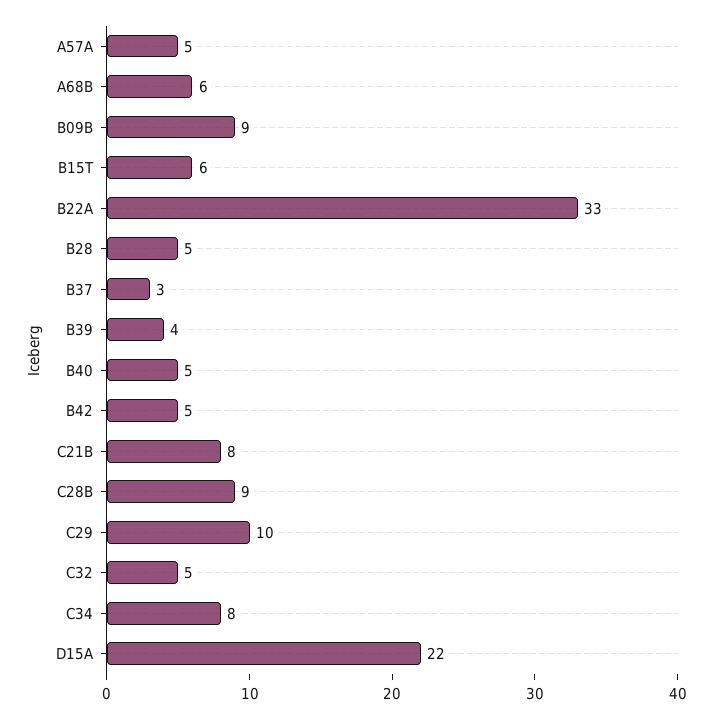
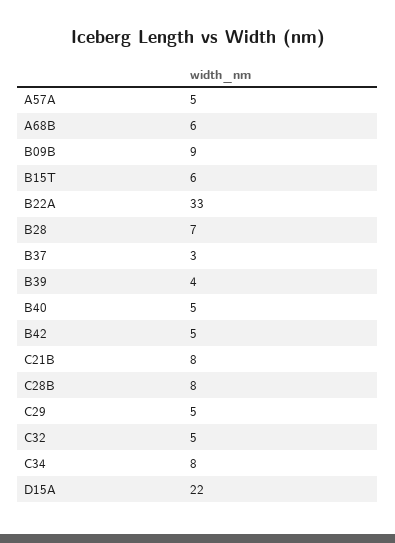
B28: 5 -> 7
C28B: 9 -> 8
C29: 10 -> 5

